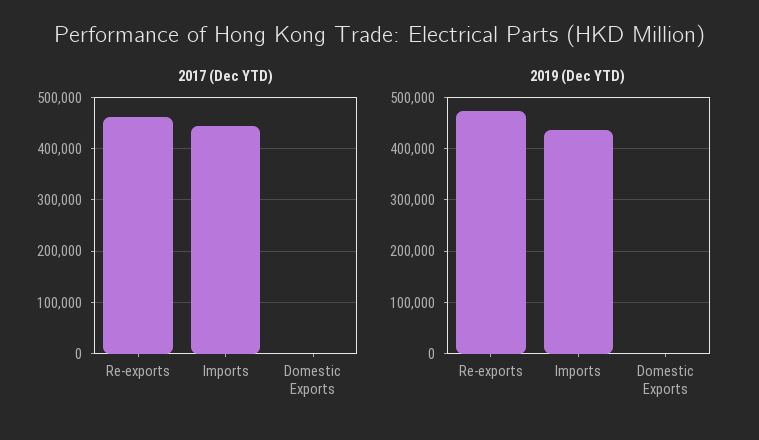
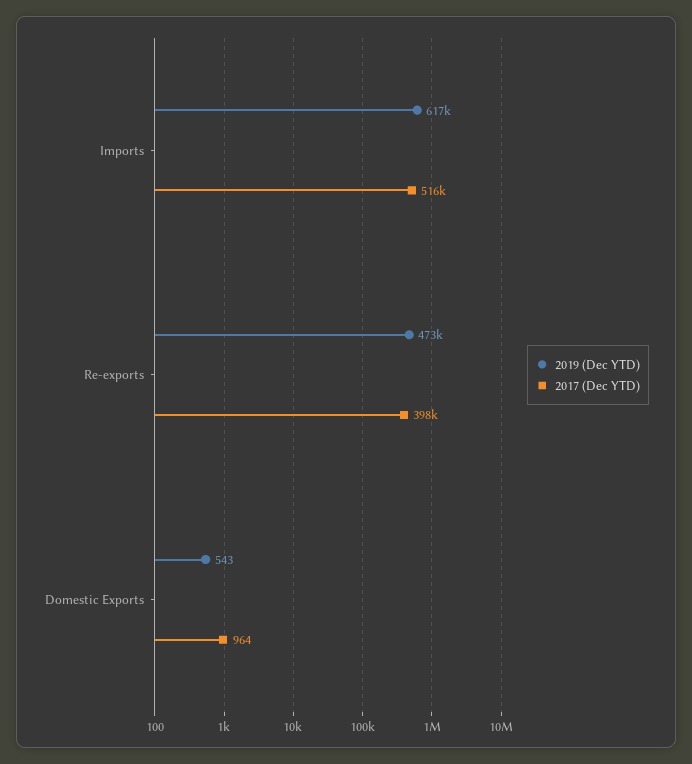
2017 (Dec YTD), Re-exports: 460000 -> 398000
2017 (Dec YTD), Imports: 440000 -> 516000
2019 (Dec YTD), Imports: 440000 -> 617000

